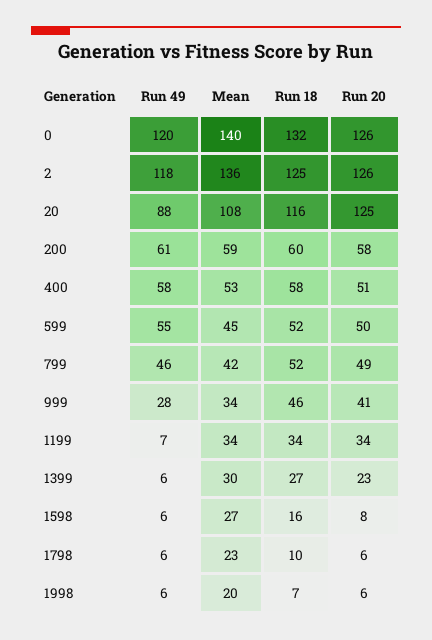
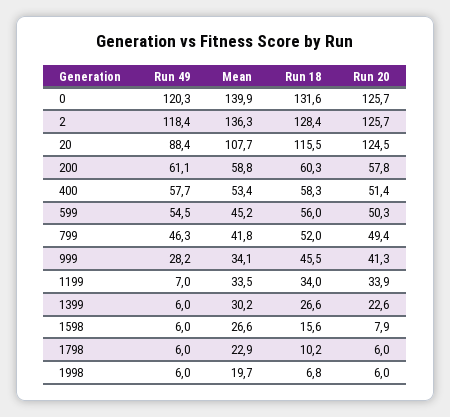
Run 18, 2: 125 -> 128.4
Run 18, 599: 52 -> 56

